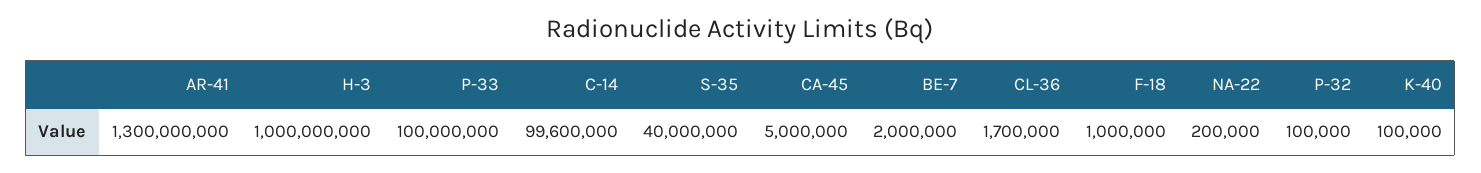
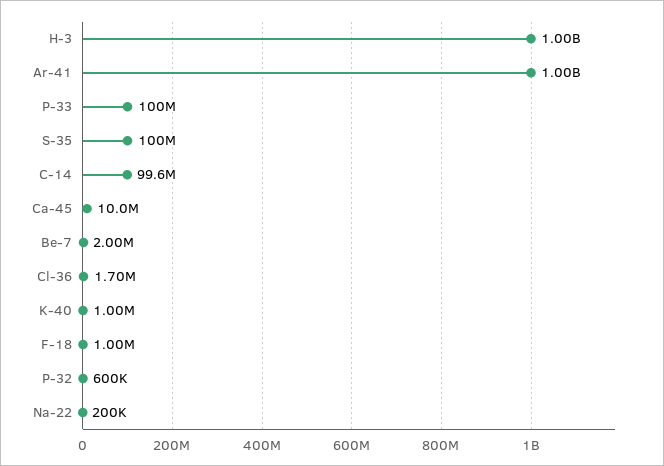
AR-41: 1300000000 -> 1000000000
S-35: 40000000 -> 100000000
CA-45: 5000000 -> 10000000
P-32: 100000 -> 600000
K-40: 100000 -> 1000000

